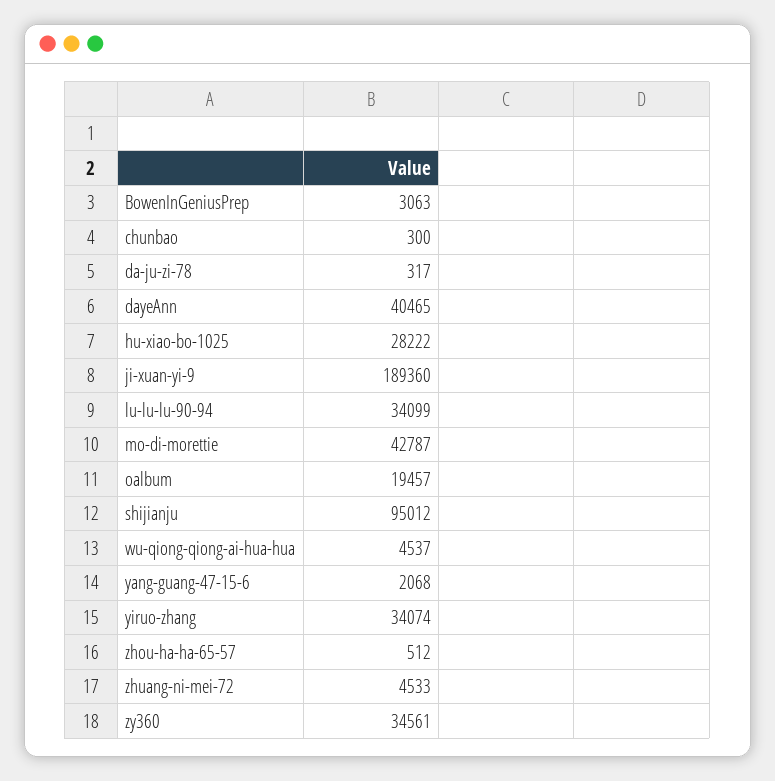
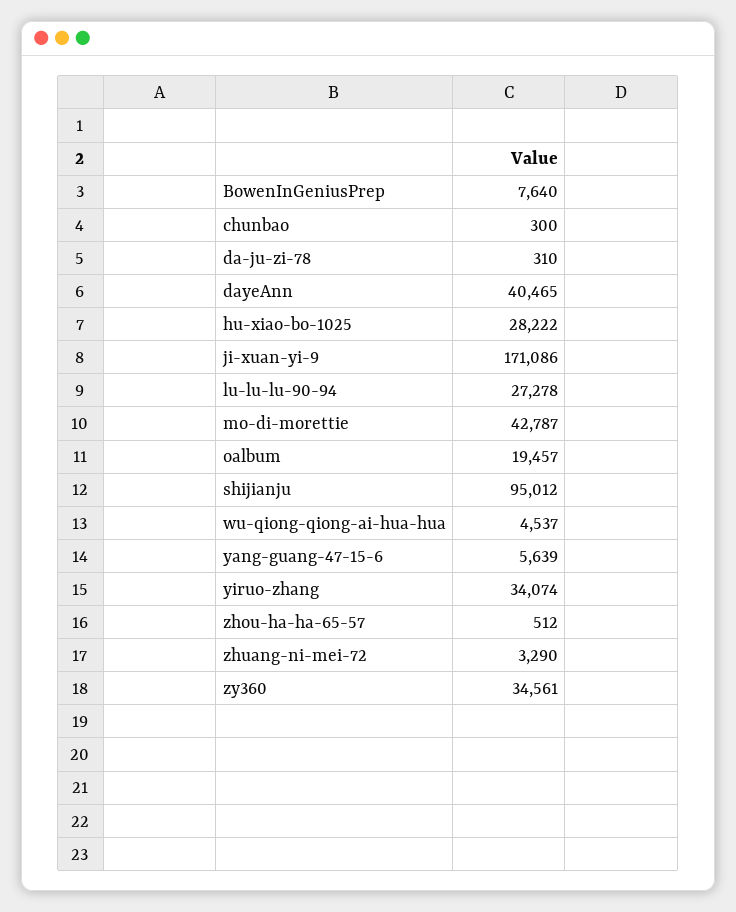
BowenInGeniusPrep: 3063 -> 7640
da-ju-zi-78: 317 -> 310
ji-xuan-yi-9: 189360 -> 171086
lu-lu-lu-90-94: 34099 -> 27278
yang-guang-47-15-6: 2068 -> 5639
zhuang-ni-mei-72: 4533 -> 3290

